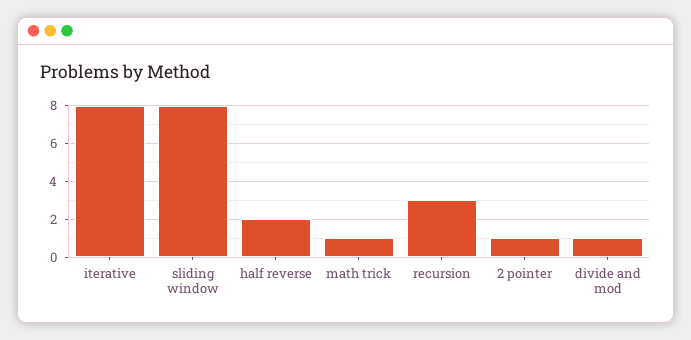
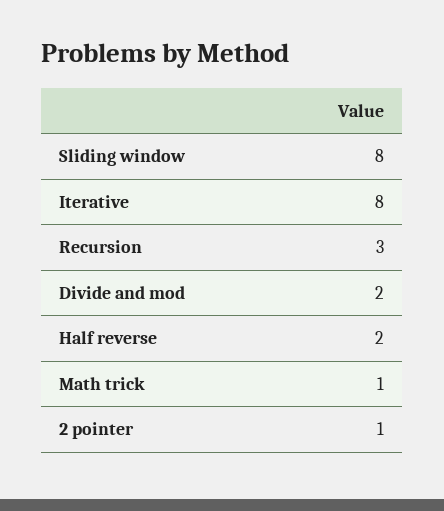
divide and mod: 1 -> 2

